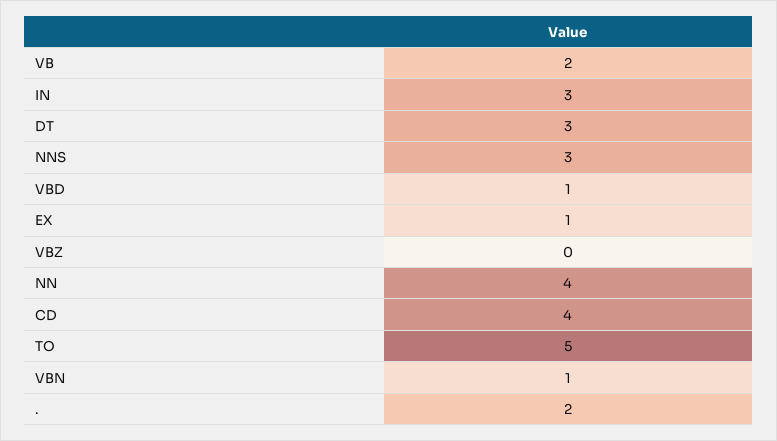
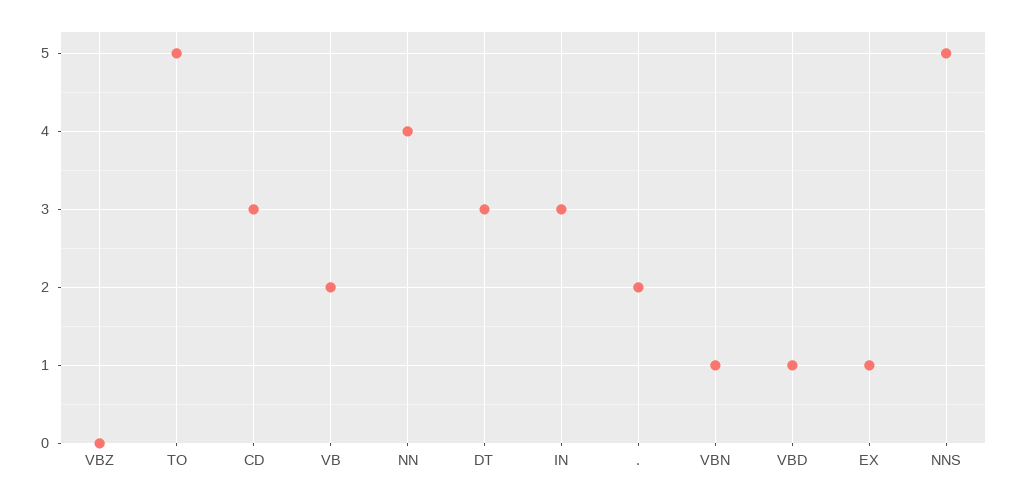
NNS: 3 -> 5
CD: 4 -> 3

